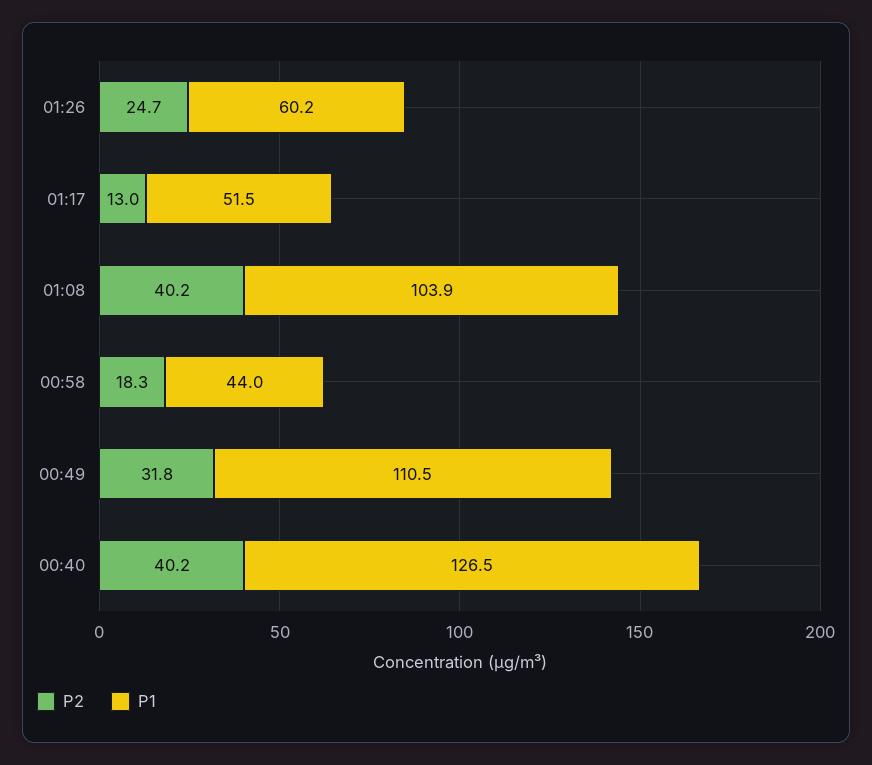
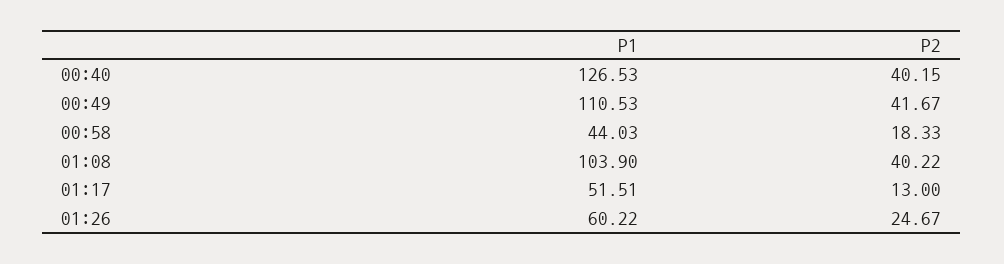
P2, 00:49: 31.8 -> 41.67

